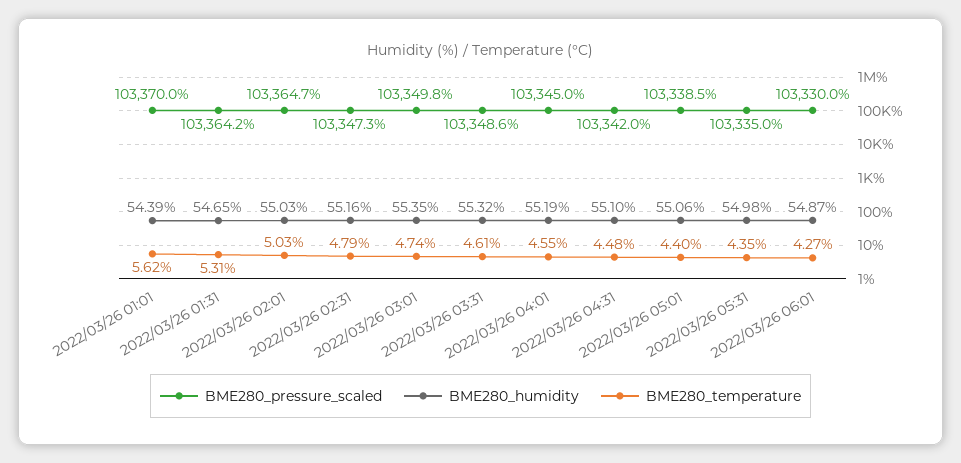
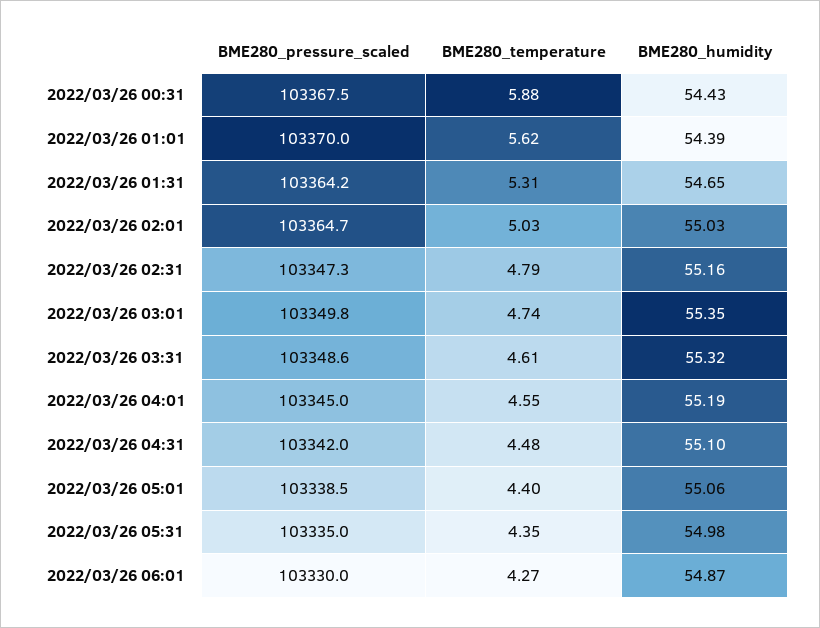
BME280_pressure_scaled, 2022/03/26 00:31: none -> 103367.5
BME280_temperature, 2022/03/26 00:31: none -> 5.88
BME280_humidity, 2022/03/26 00:31: none -> 54.43

